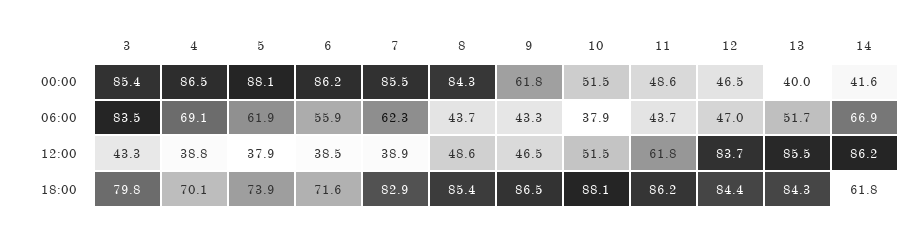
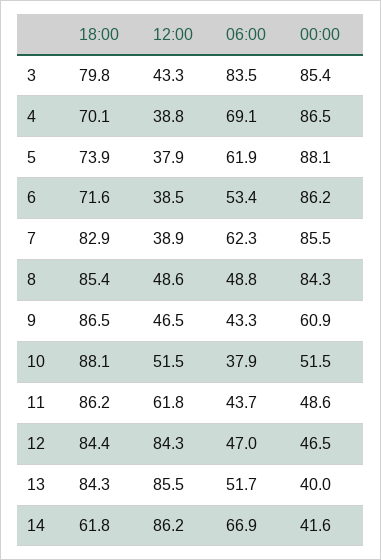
9, 00:00: 61.8 -> 60.9
6, 06:00: 55.9 -> 53.4
8, 06:00: 43.7 -> 48.8
12, 12:00: 83.7 -> 84.3

